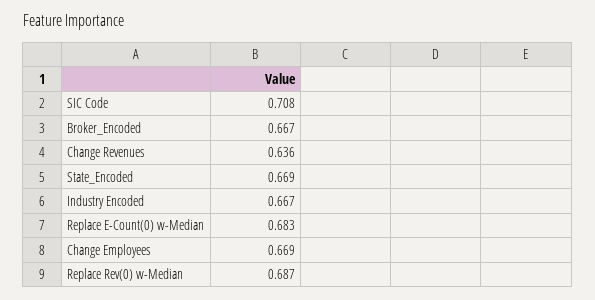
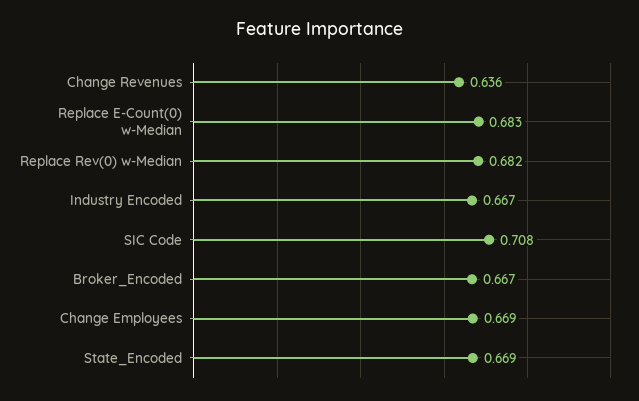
Replace Rev(0) w-Median: 0.687 -> 0.682

